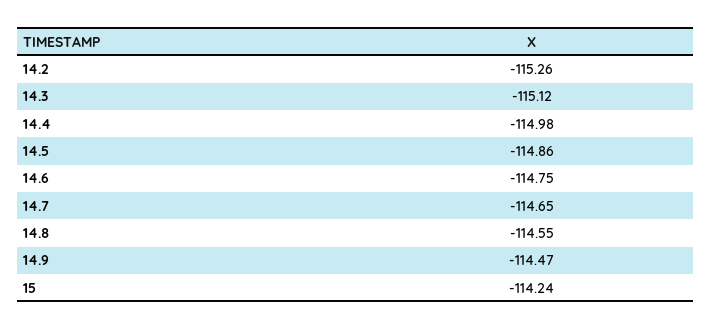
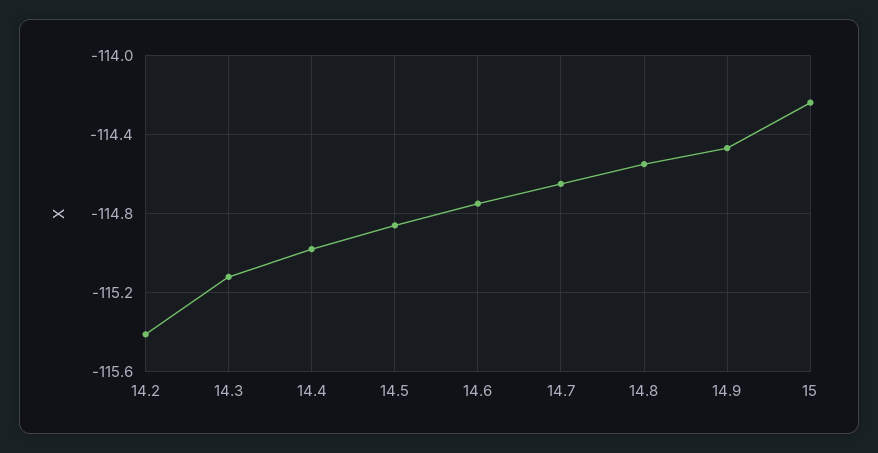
14.2: -115.26 -> -115.4

